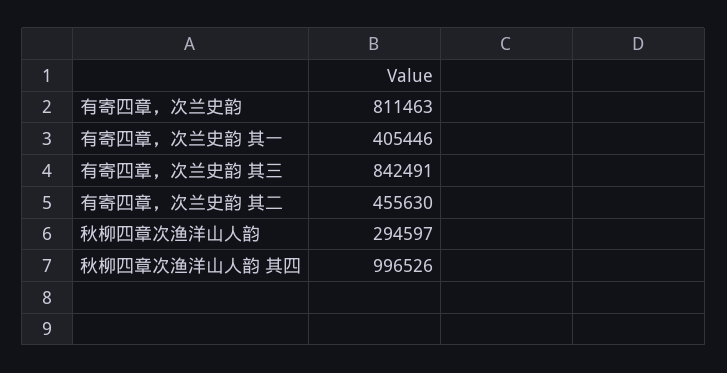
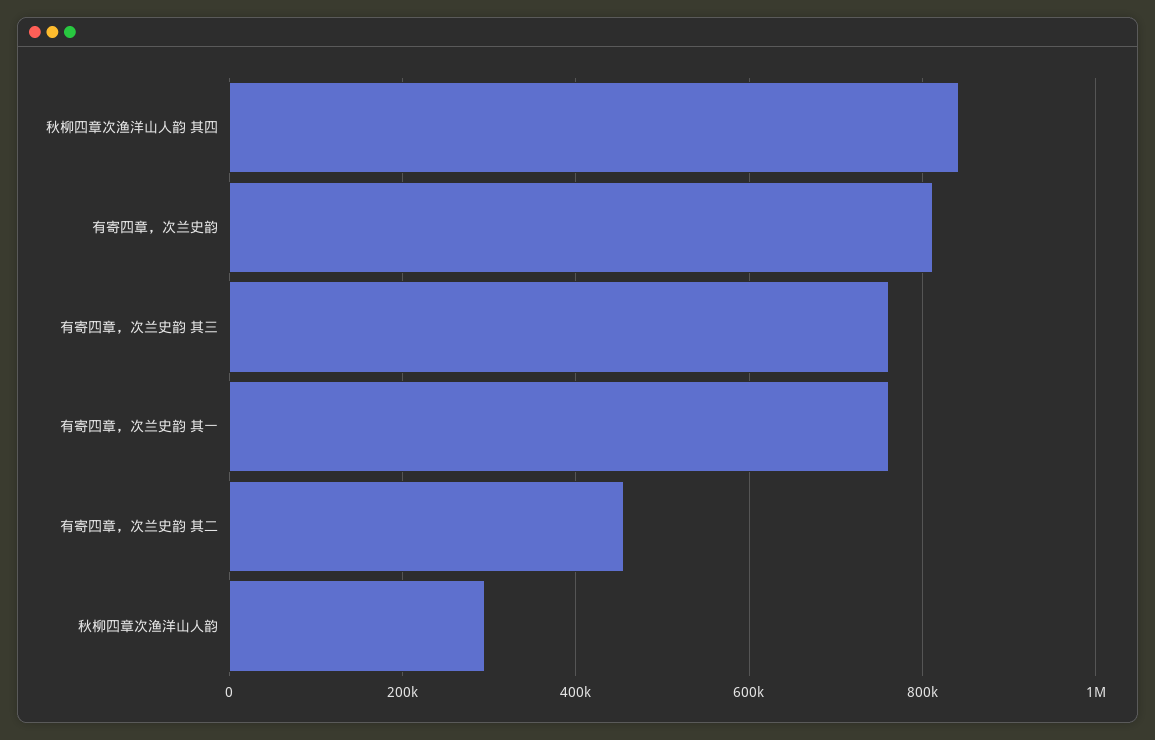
有寄四章，次兰史韵 其一: 405446 -> 760000
有寄四章，次兰史韵 其三: 842491 -> 760000
秋柳四章次渔洋山人韵 其四: 996526 -> 840000

